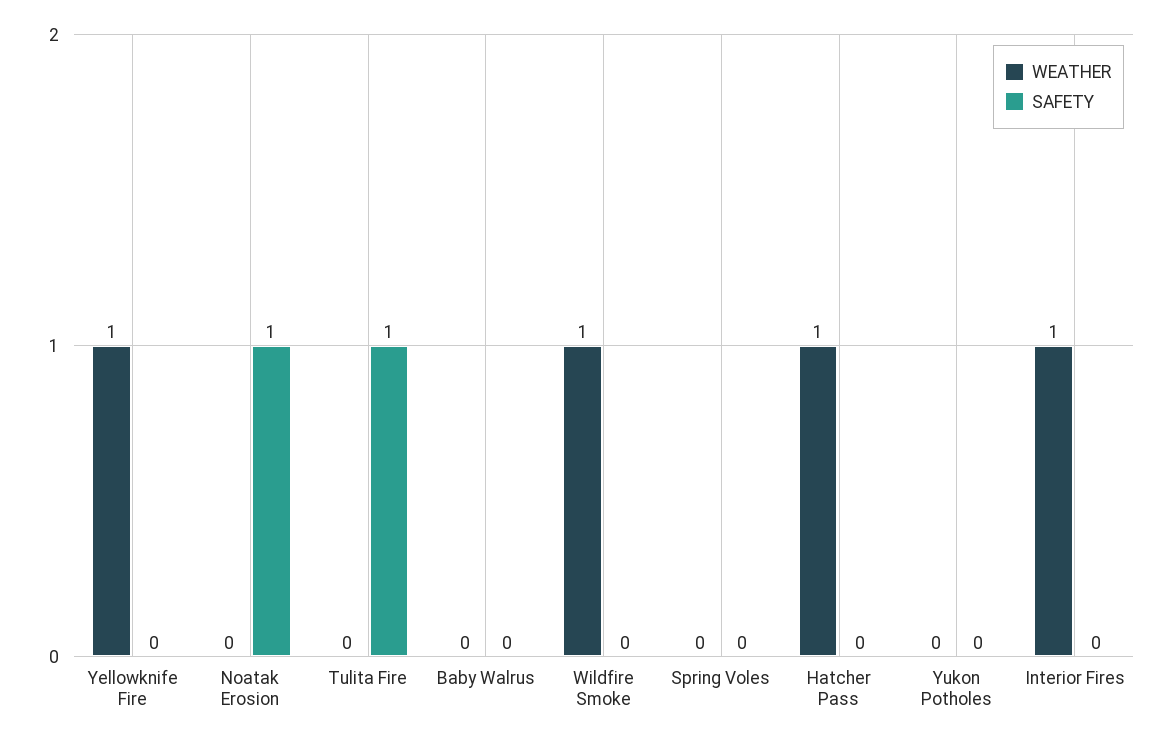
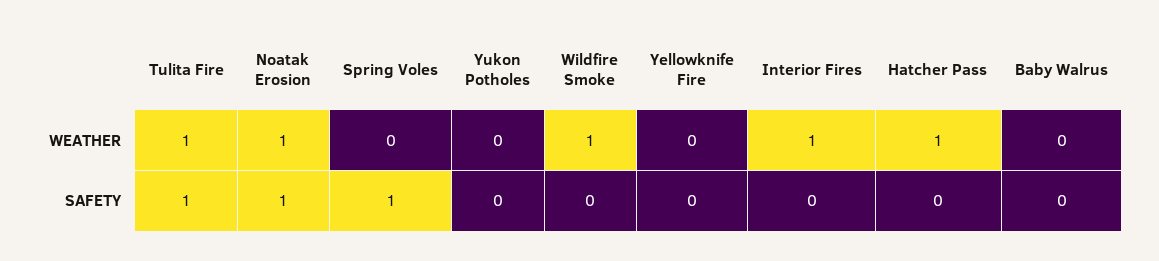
WEATHER, Yellowknife Fire: 1 -> 0
WEATHER, Noatak Erosion: 0 -> 1
WEATHER, Tulita Fire: 0 -> 1
SAFETY, Spring Voles: 0 -> 1

